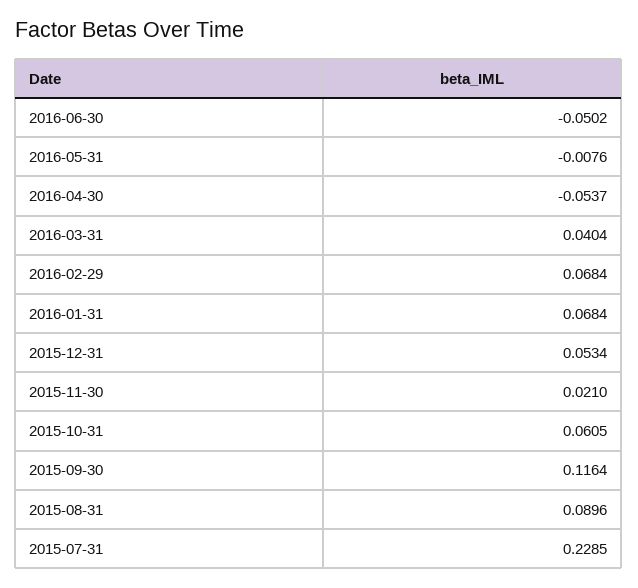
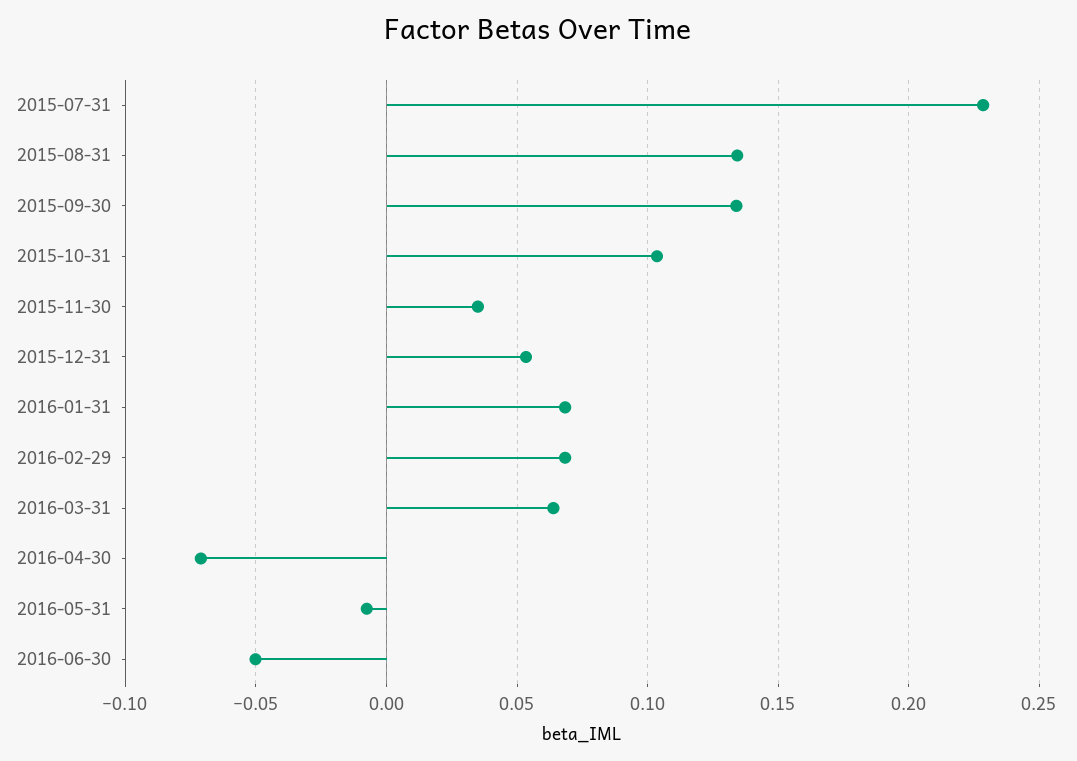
2016-04-30: -0.0537 -> -0.07
2016-03-31: 0.0404 -> 0.065
2015-11-30: 0.021 -> 0.035
2015-10-31: 0.0605 -> 0.105
2015-09-30: 0.1164 -> 0.135
2015-08-31: 0.0896 -> 0.135

